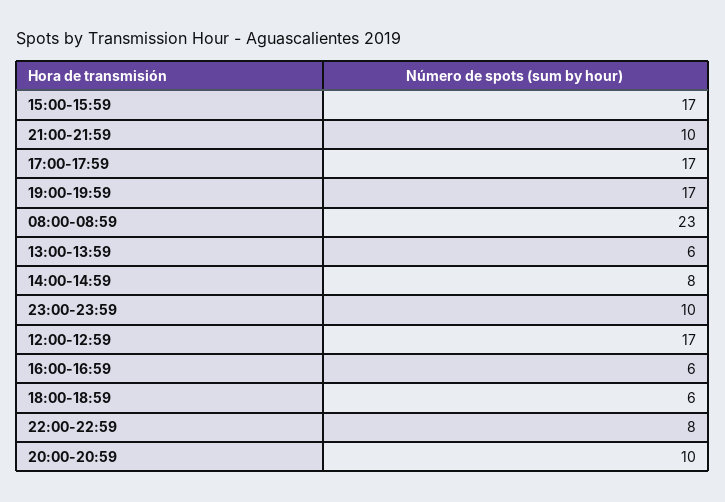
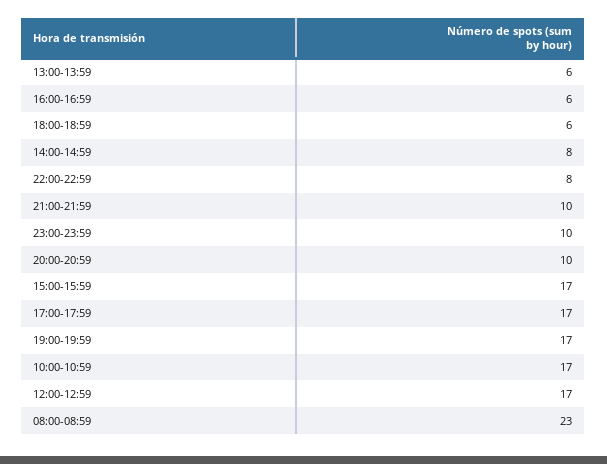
10:00-10:59: none -> 17

